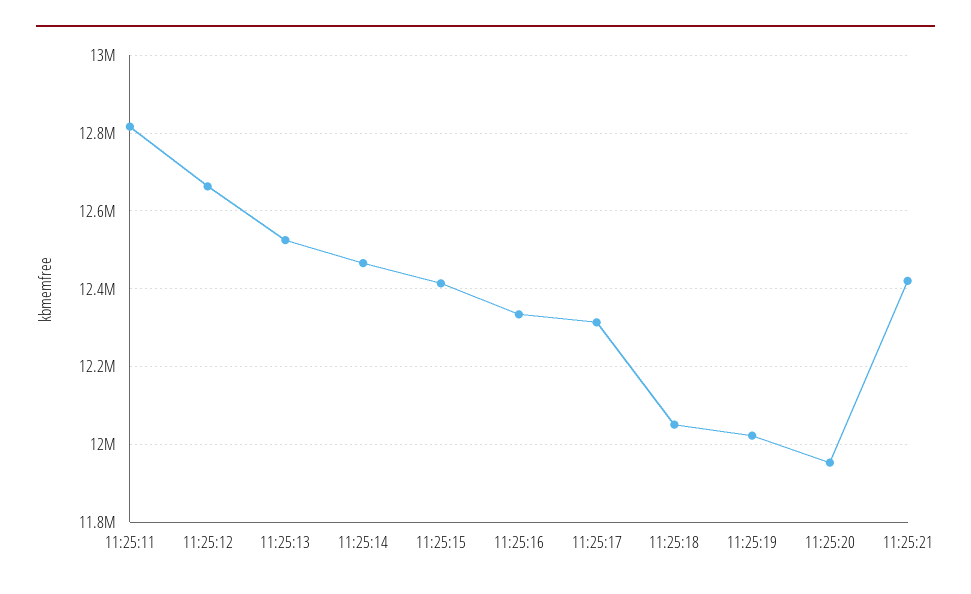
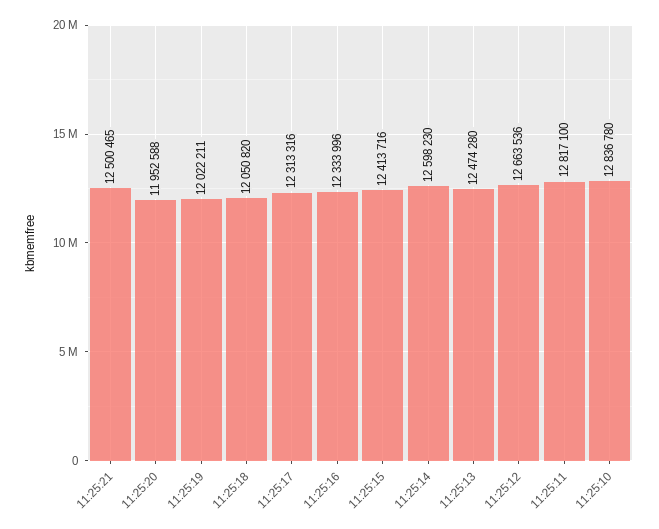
11:25:13: 12520000 -> 12474280
11:25:14: 12460000 -> 12598230
11:25:21: 12420000 -> 12500465
11:25:10: none -> 12836780

